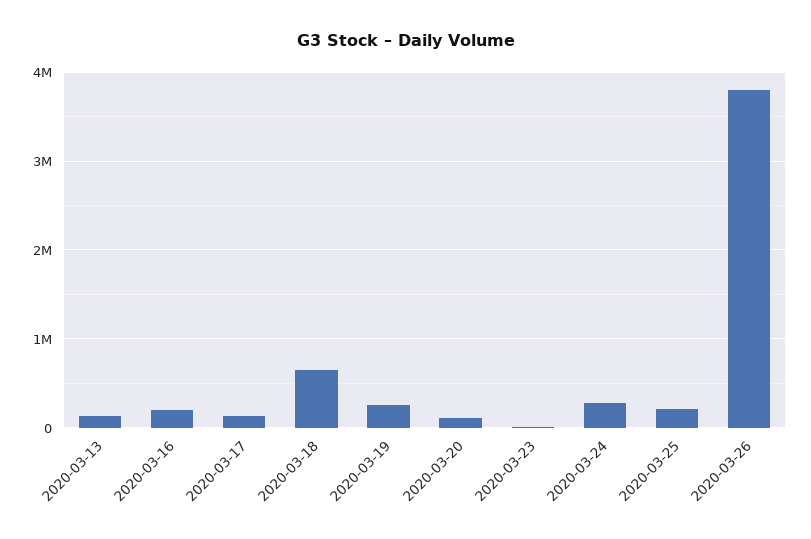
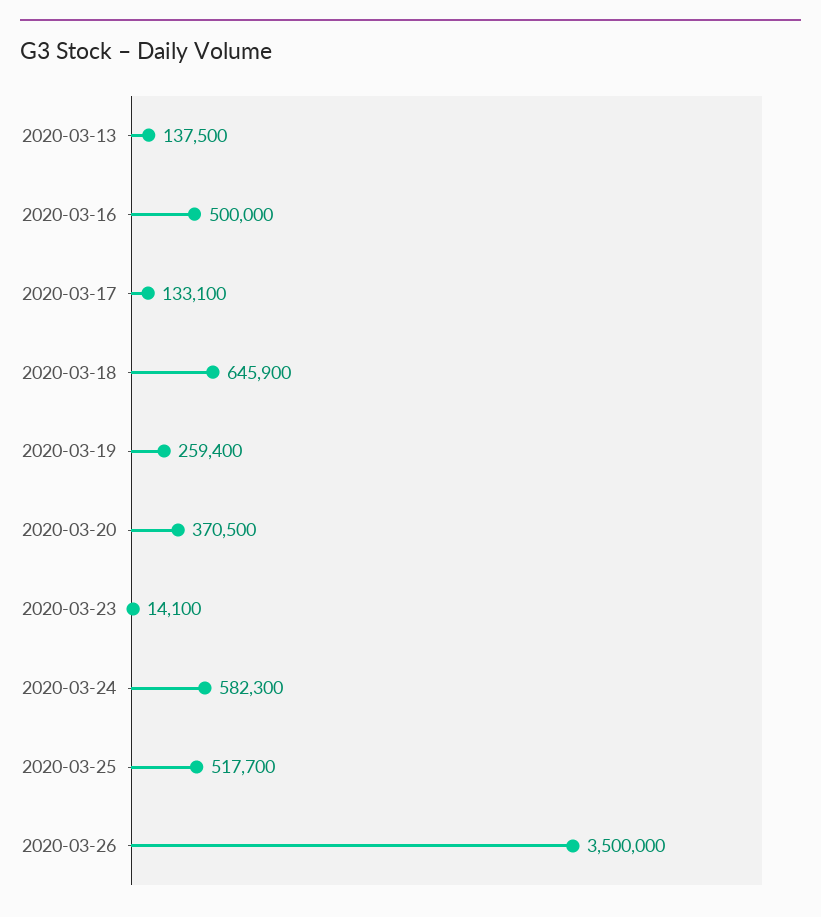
2020-03-16: 200000 -> 500000
2020-03-20: 100000 -> 370500
2020-03-24: 300000 -> 582300
2020-03-25: 200000 -> 517700
2020-03-26: 3800000 -> 3500000

